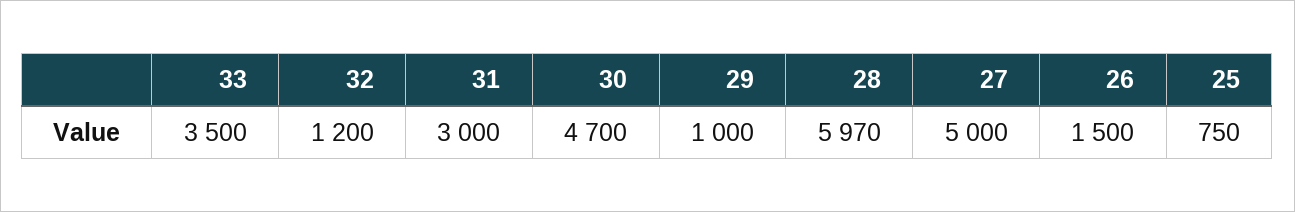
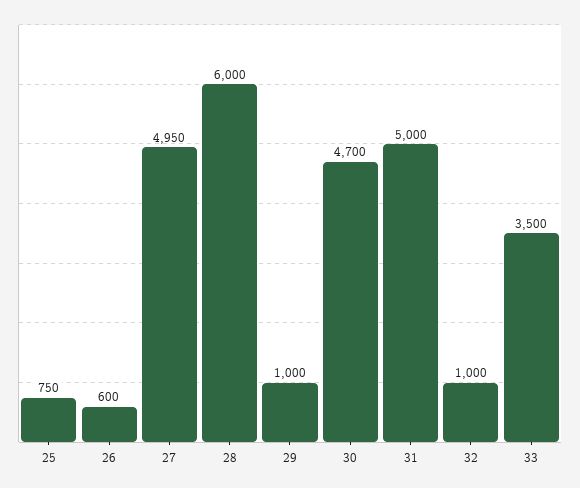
32: 1200 -> 1000
31: 3000 -> 5000
28: 5970 -> 6000
27: 5000 -> 4950
26: 1500 -> 600

